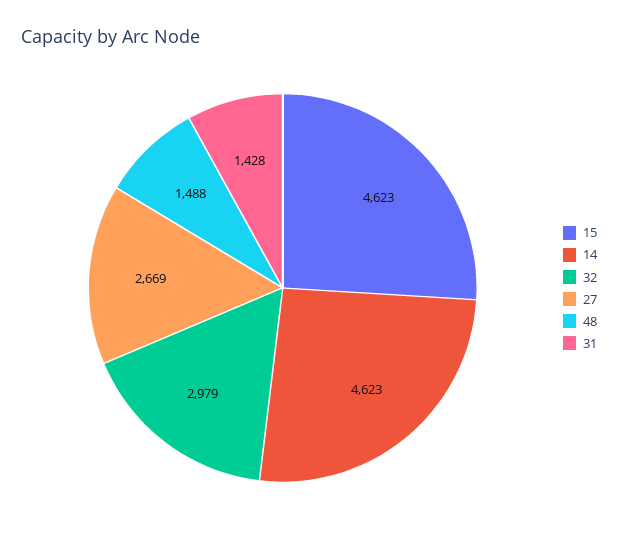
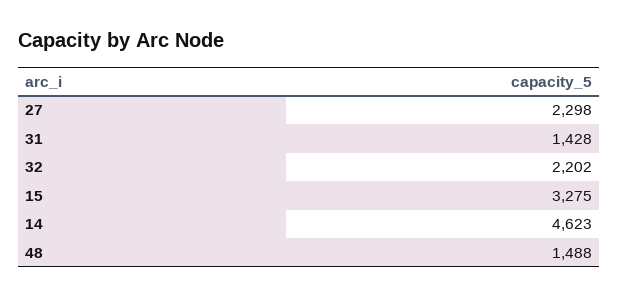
15: 4623 -> 3275
32: 2979 -> 2202
27: 2669 -> 2298

